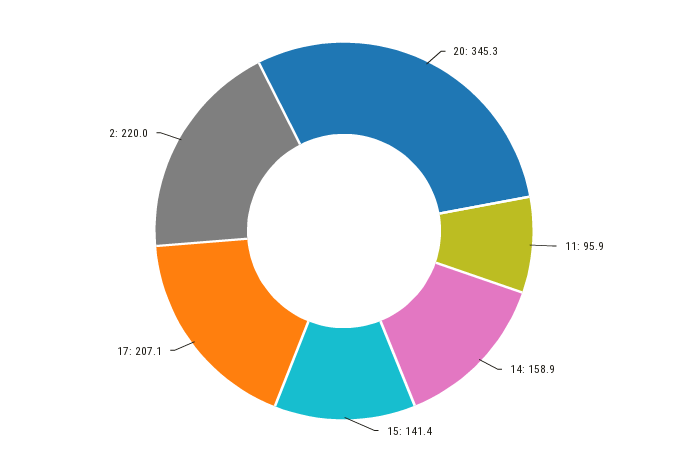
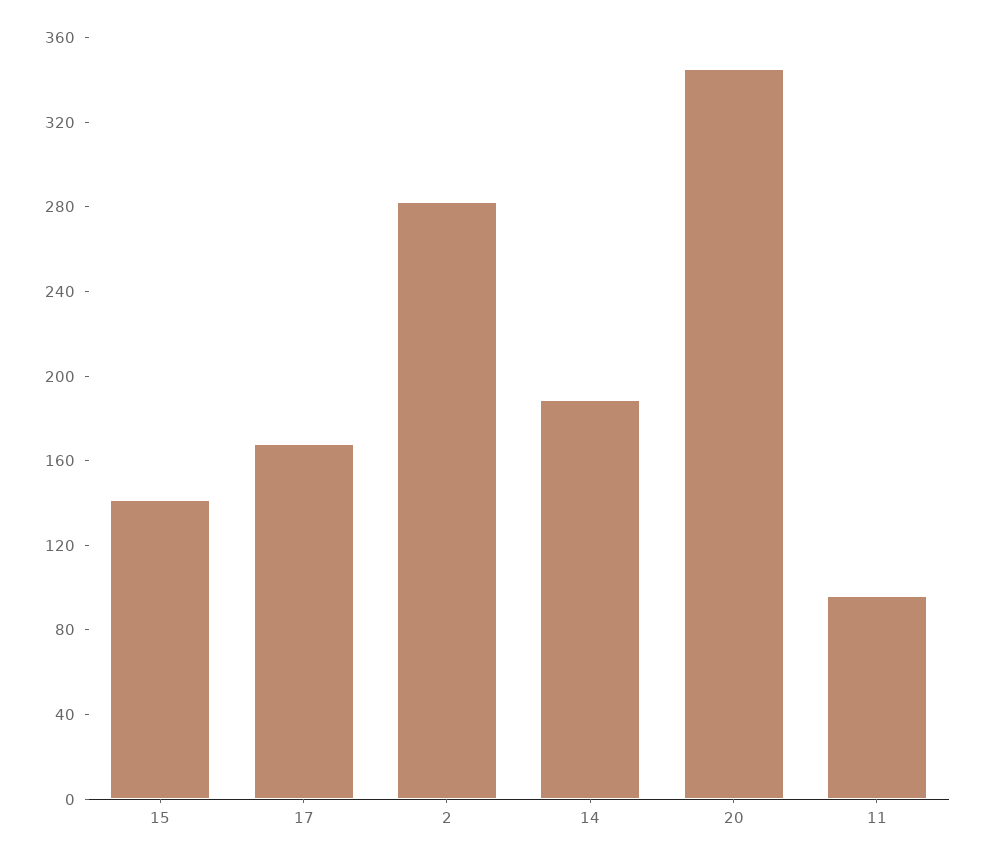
14: 158.9 -> 190
17: 207.1 -> 170
2: 220 -> 280

